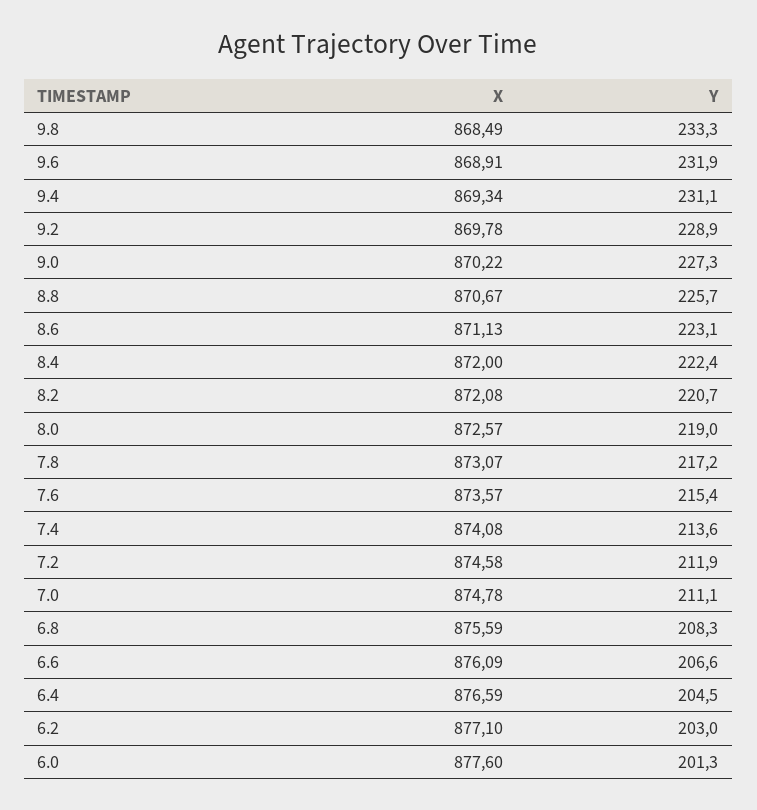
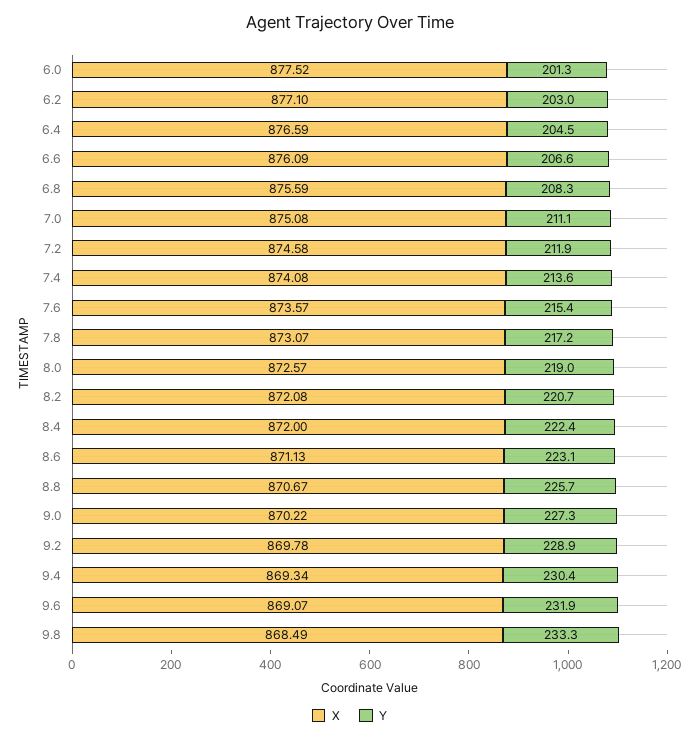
X, 9.6: 868.91 -> 869.07
Y, 9.4: 231.1 -> 230.4
X, 7.0: 874.78 -> 875.08
X, 6.0: 877.6 -> 877.52

